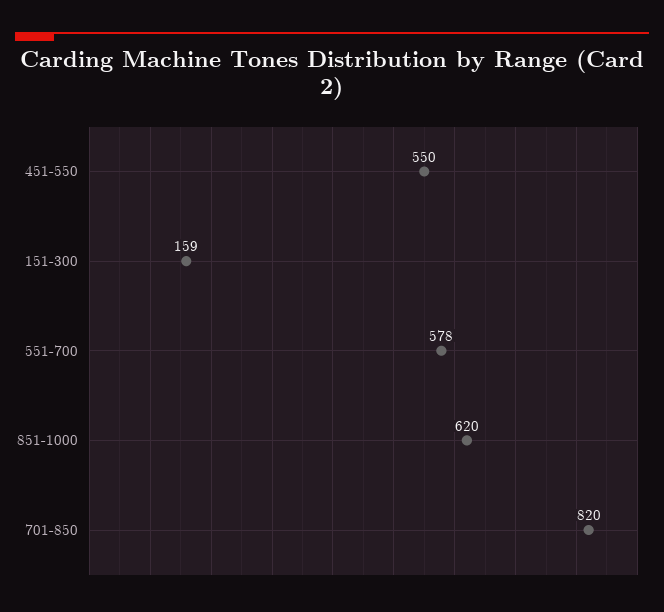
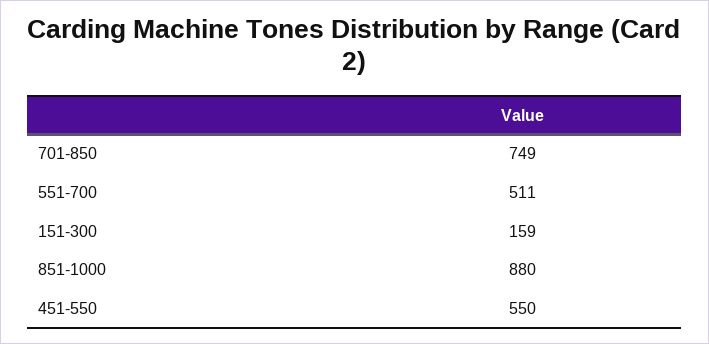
551-700: 578 -> 511
851-1000: 620 -> 880
701-850: 820 -> 749

